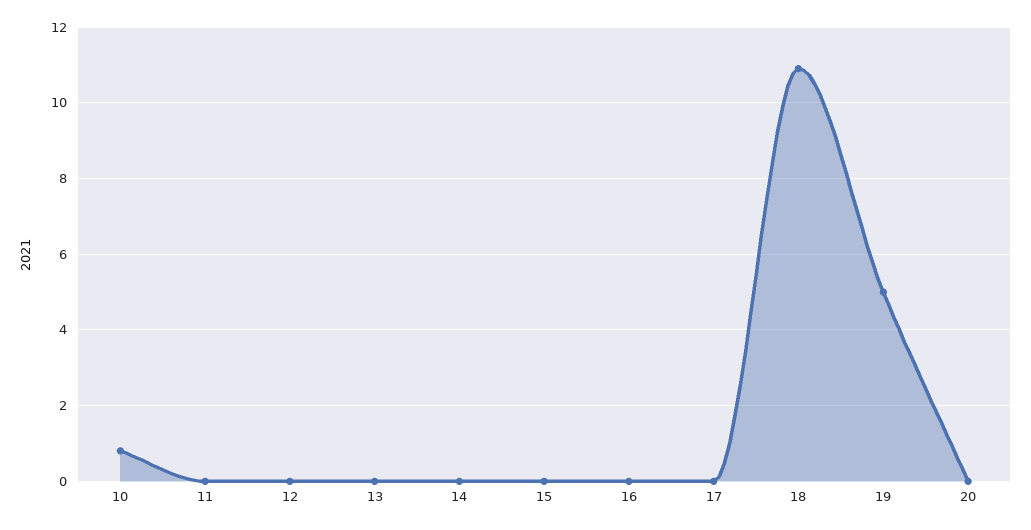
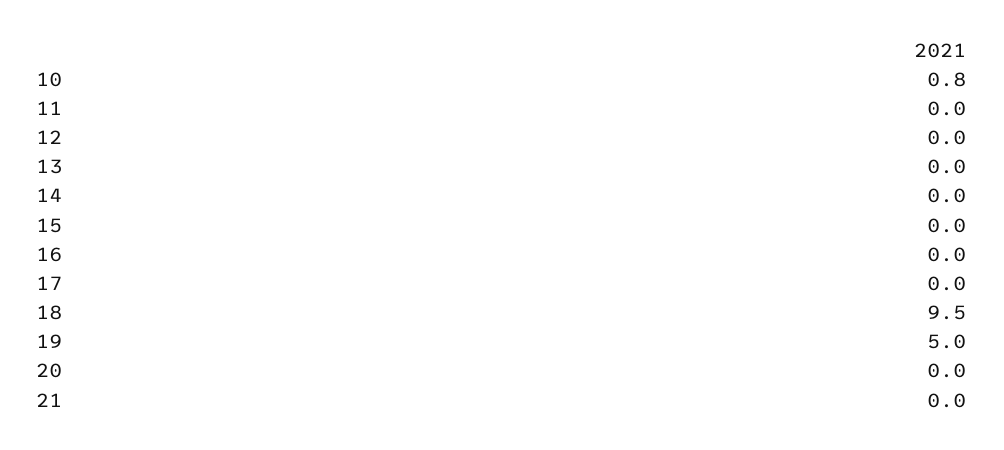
18: 11 -> 9.5
21: none -> 0

